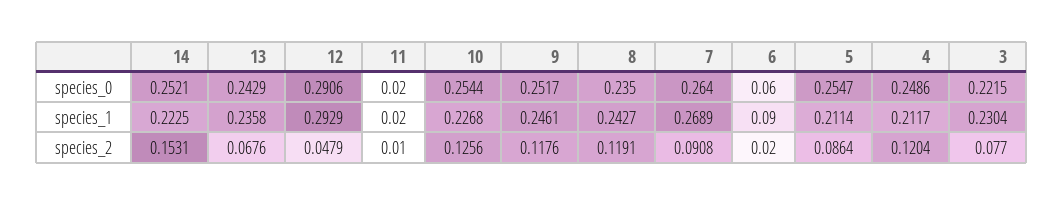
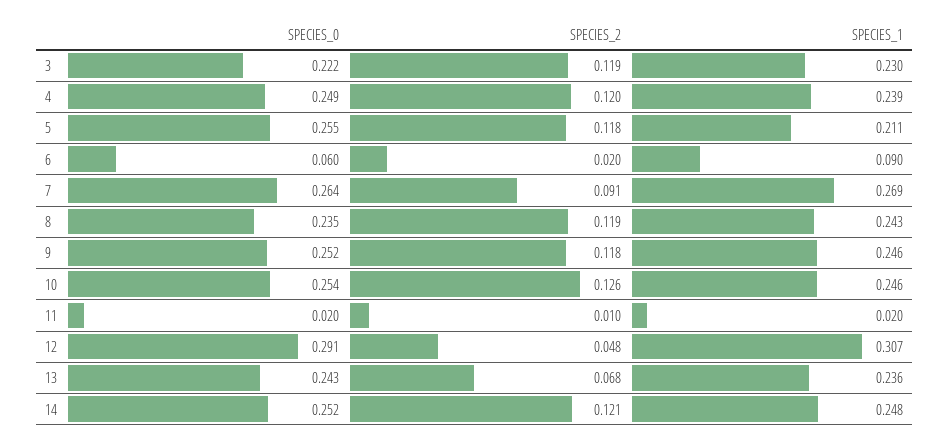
14, species_1: 0.2225 -> 0.248
12, species_1: 0.2929 -> 0.307
10, species_1: 0.2268 -> 0.246
4, species_1: 0.2117 -> 0.239
14, species_2: 0.1531 -> 0.121
5, species_2: 0.0864 -> 0.118
3, species_2: 0.077 -> 0.119

